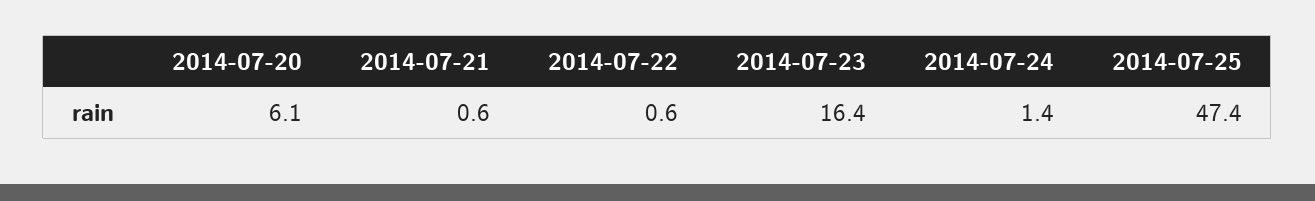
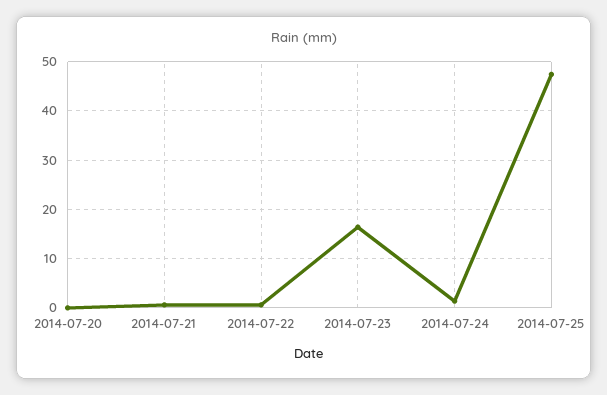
2014-07-20: 6.1 -> 0

